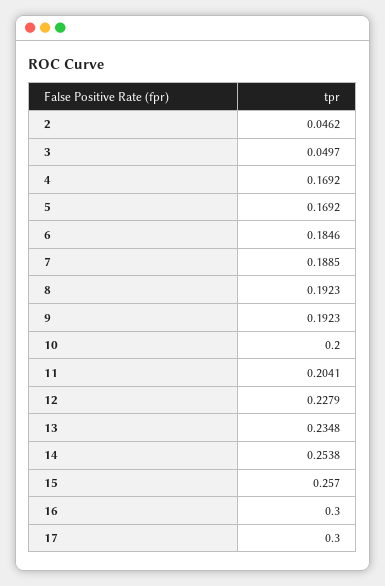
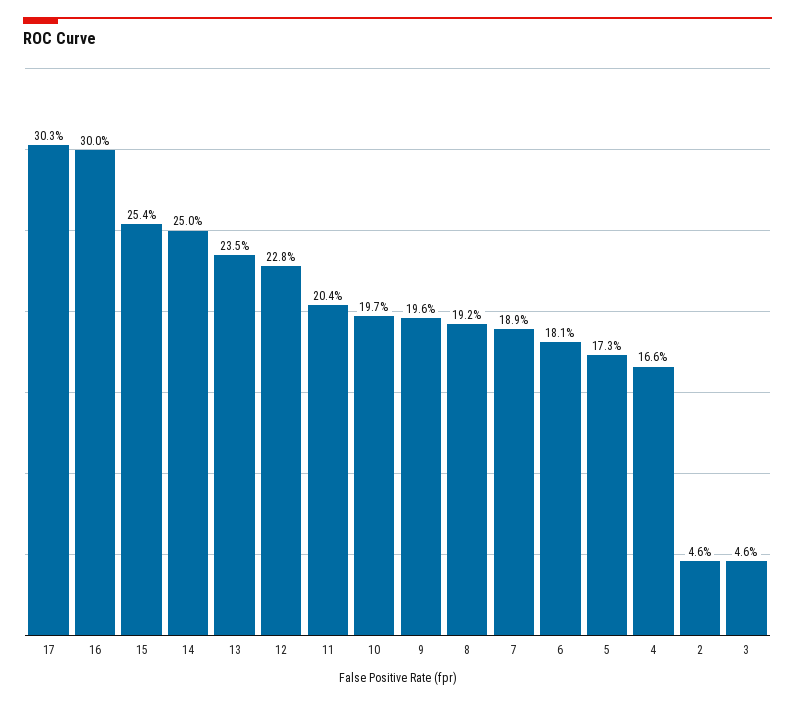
3: 0.0497 -> 0.046
4: 0.1692 -> 0.166
5: 0.1692 -> 0.173
6: 0.1846 -> 0.181
9: 0.1923 -> 0.196
10: 0.2 -> 0.197
14: 0.2538 -> 0.25
15: 0.257 -> 0.254
17: 0.3 -> 0.303

